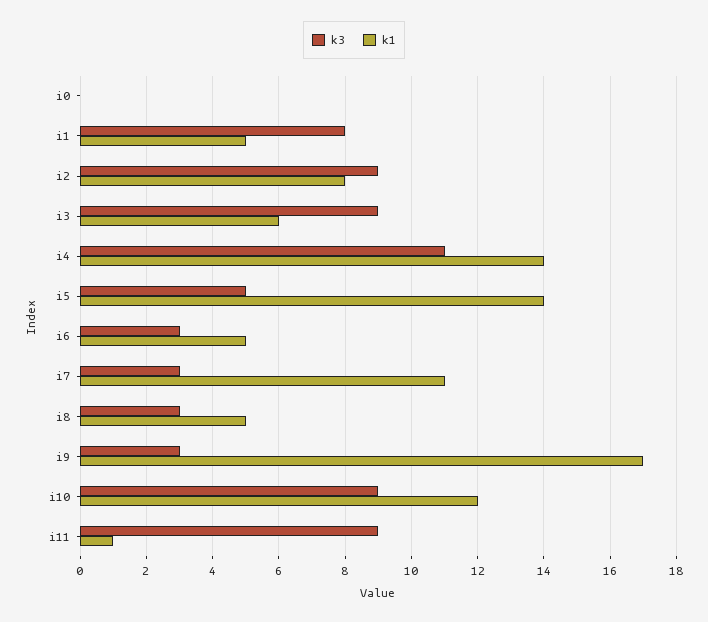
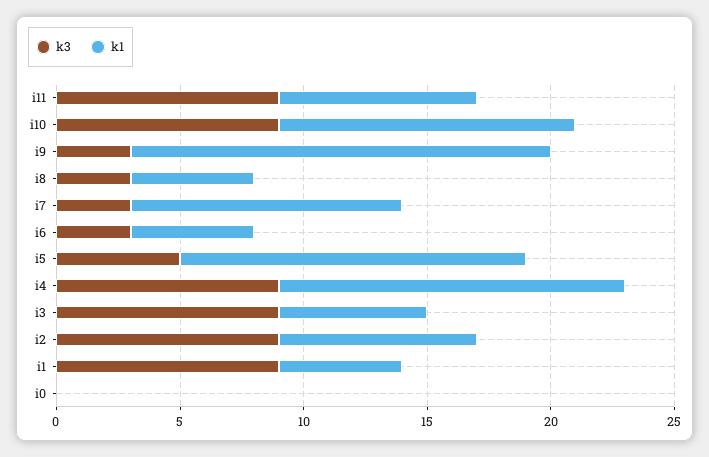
k3, i1: 8 -> 9
k3, i4: 11 -> 9
k1, i11: 1 -> 8

